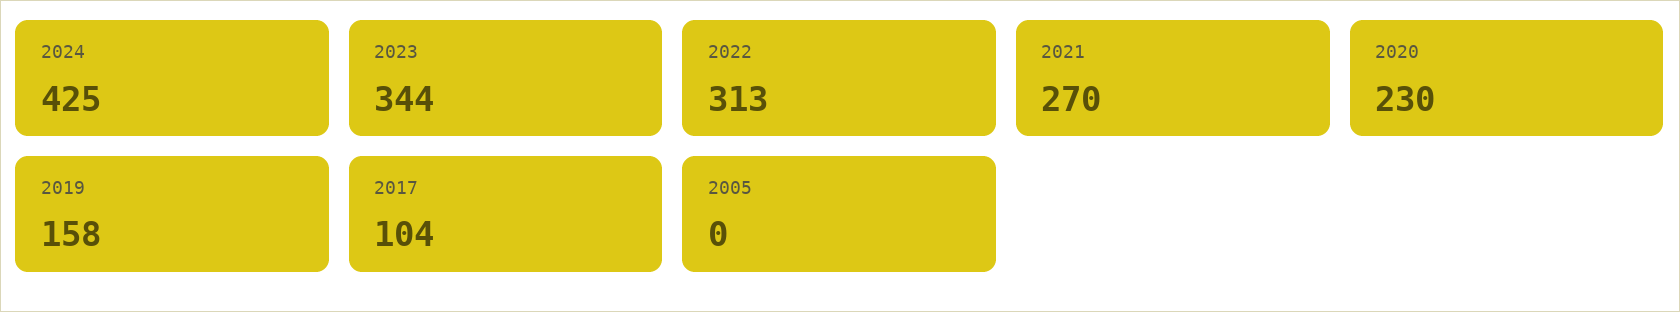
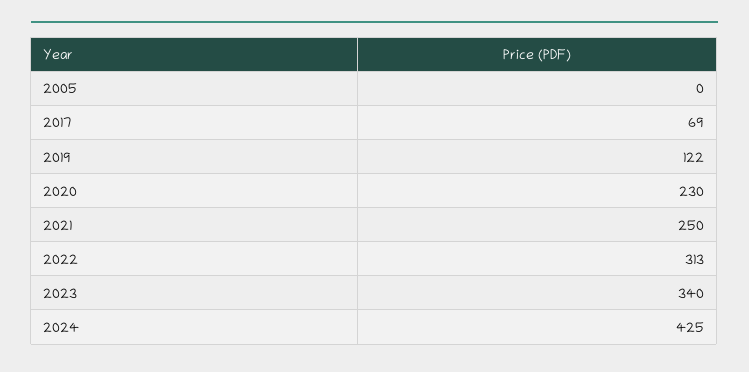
2023: 344 -> 340
2021: 270 -> 250
2019: 158 -> 122
2017: 104 -> 69

